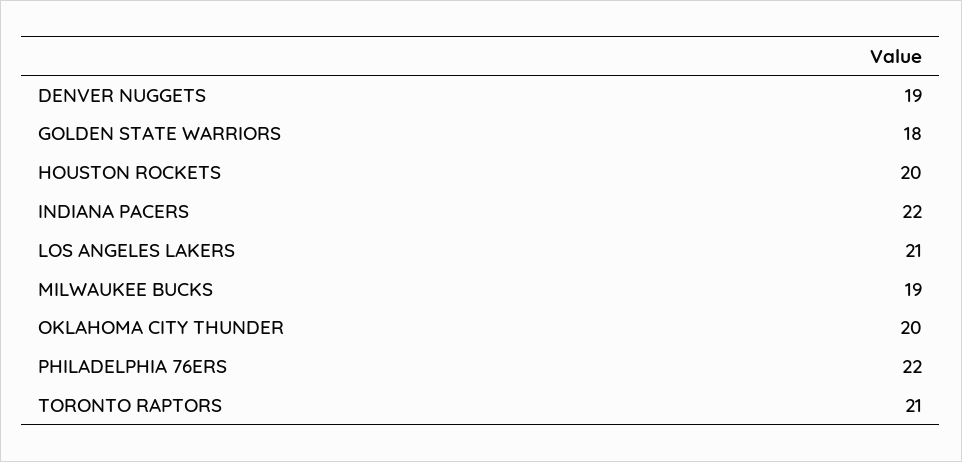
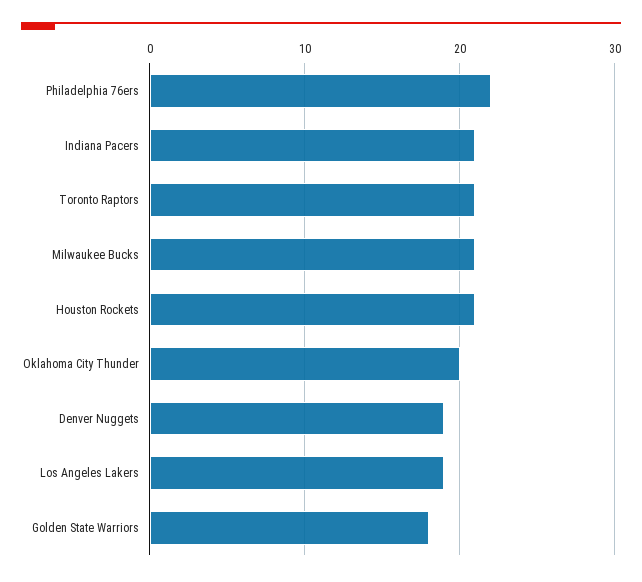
HOUSTON ROCKETS: 20 -> 21
INDIANA PACERS: 22 -> 21
LOS ANGELES LAKERS: 21 -> 19
MILWAUKEE BUCKS: 19 -> 21

